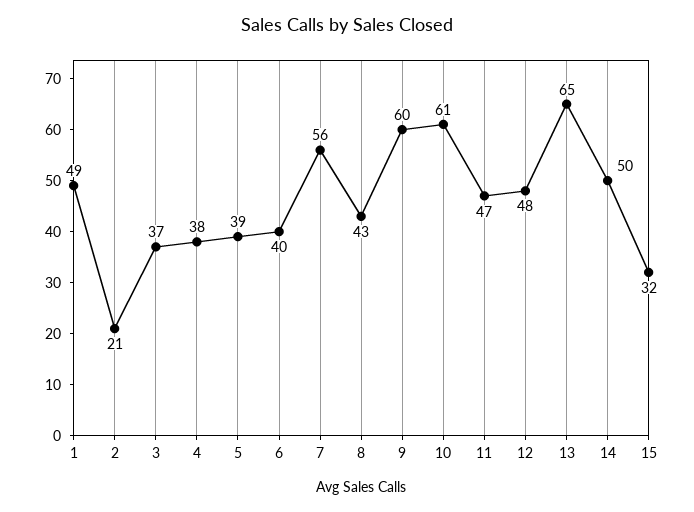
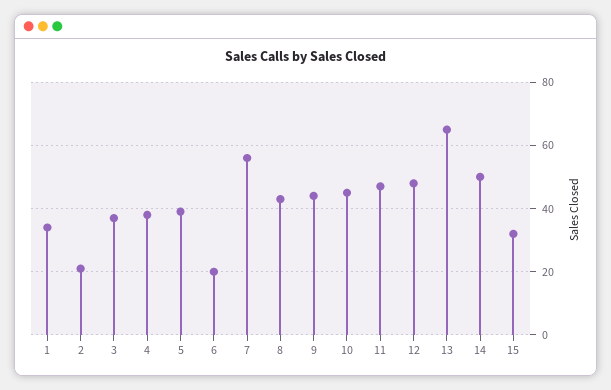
1: 49 -> 35
6: 40 -> 20
9: 60 -> 45
10: 61 -> 45

